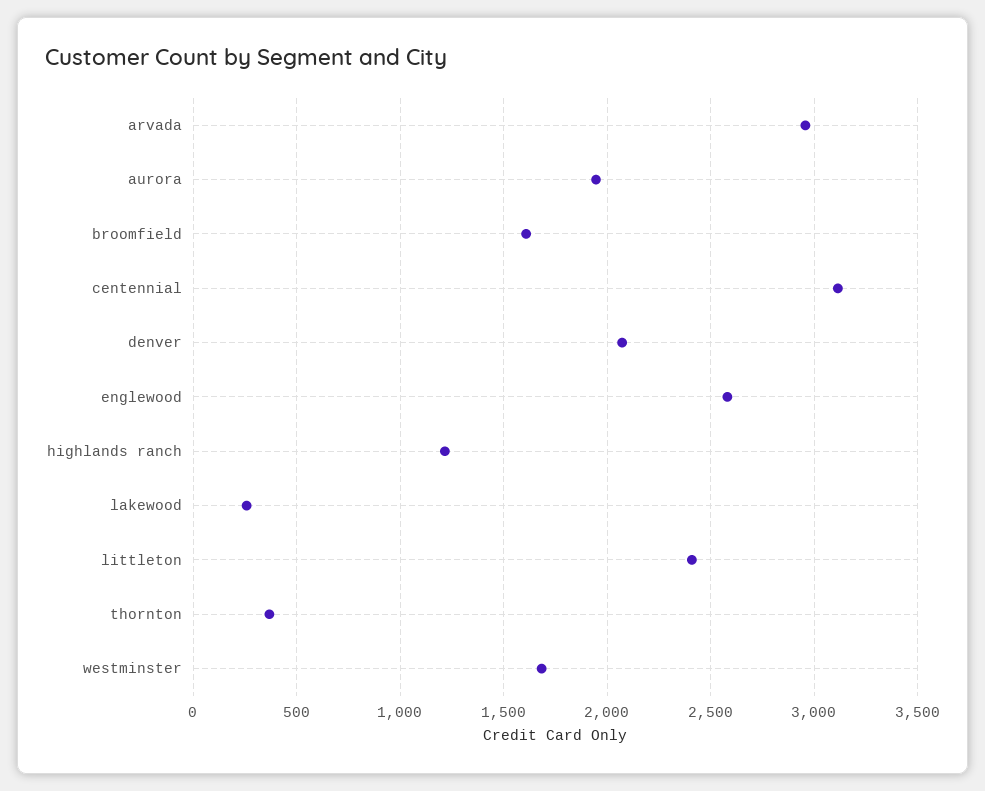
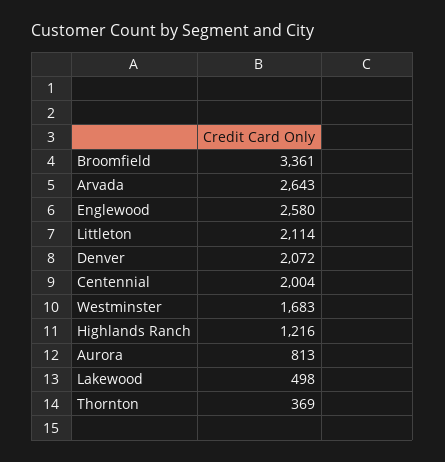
arvada: 2950 -> 2643
aurora: 1950 -> 813
broomfield: 1600 -> 3361
centennial: 3100 -> 2004
lakewood: 250 -> 498
littleton: 2400 -> 2114

